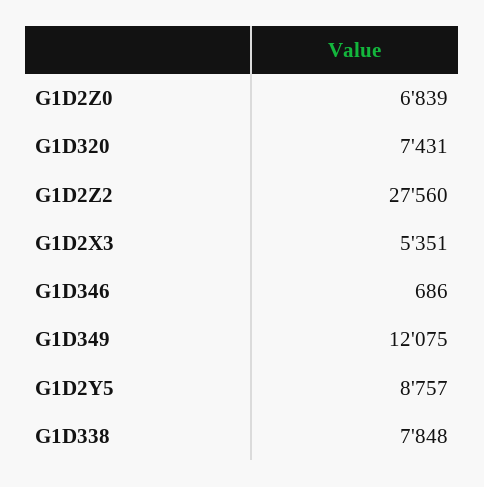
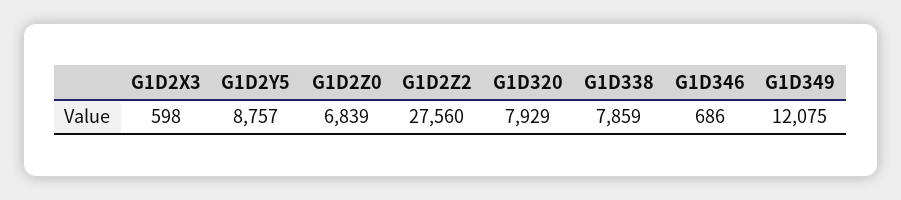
G1D320: 7431 -> 7929
G1D2X3: 5351 -> 598
G1D338: 7848 -> 7859

